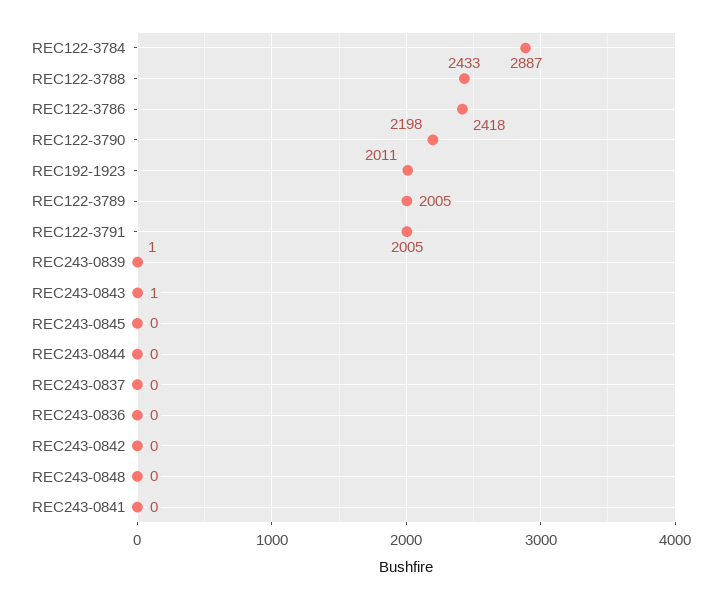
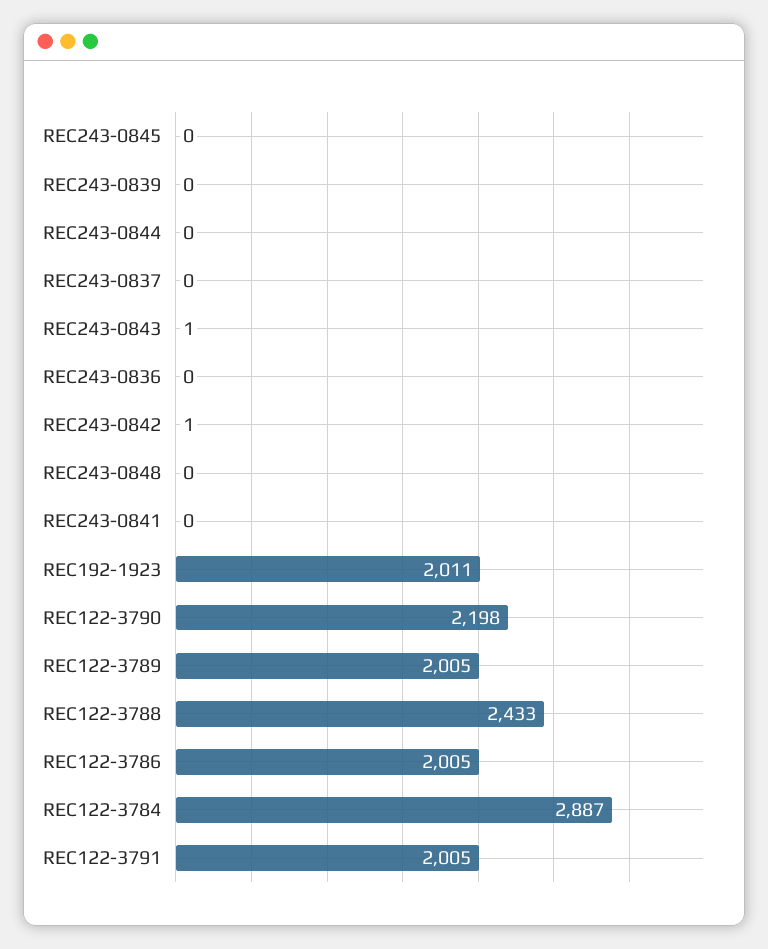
REC122-3786: 2418 -> 2005
REC243-0839: 1 -> 0
REC243-0842: 0 -> 1

